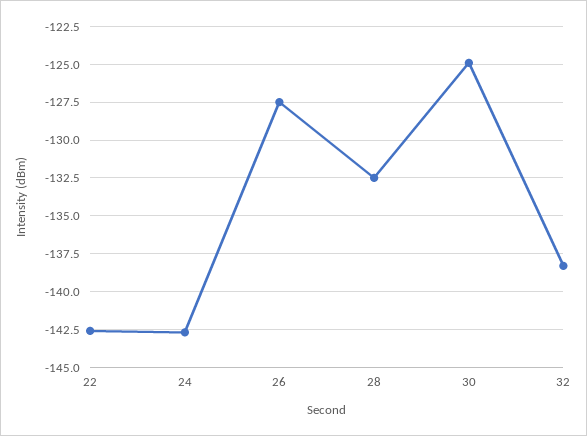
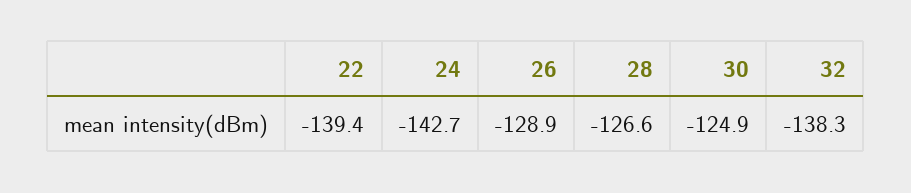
22: -142.5 -> -139.4
26: -127.5 -> -128.9
28: -132.5 -> -126.6

